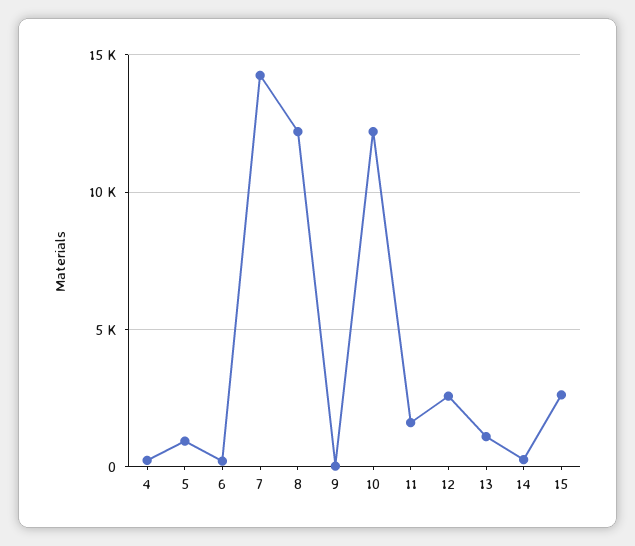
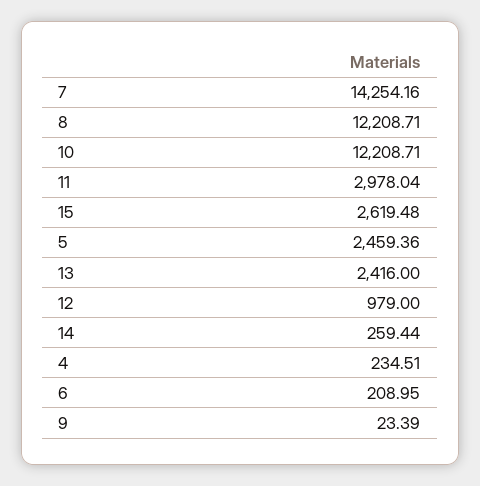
5: 1000 -> 2459.36
11: 1500 -> 2978.04
12: 2500 -> 979
13: 1000 -> 2416

